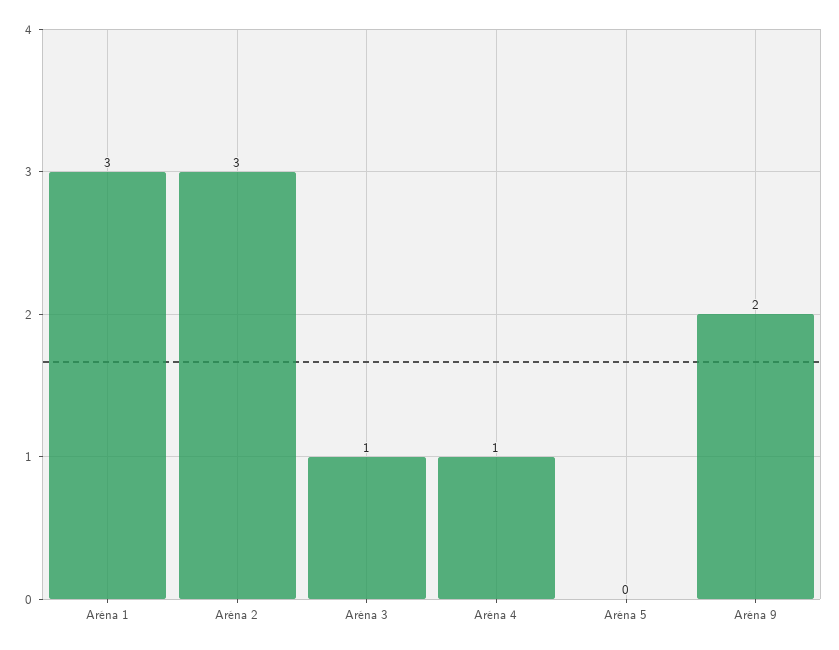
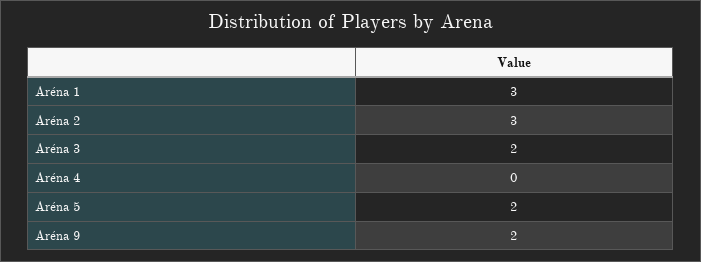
Aréna 3: 1 -> 2
Aréna 4: 1 -> 0
Aréna 5: 0 -> 2

